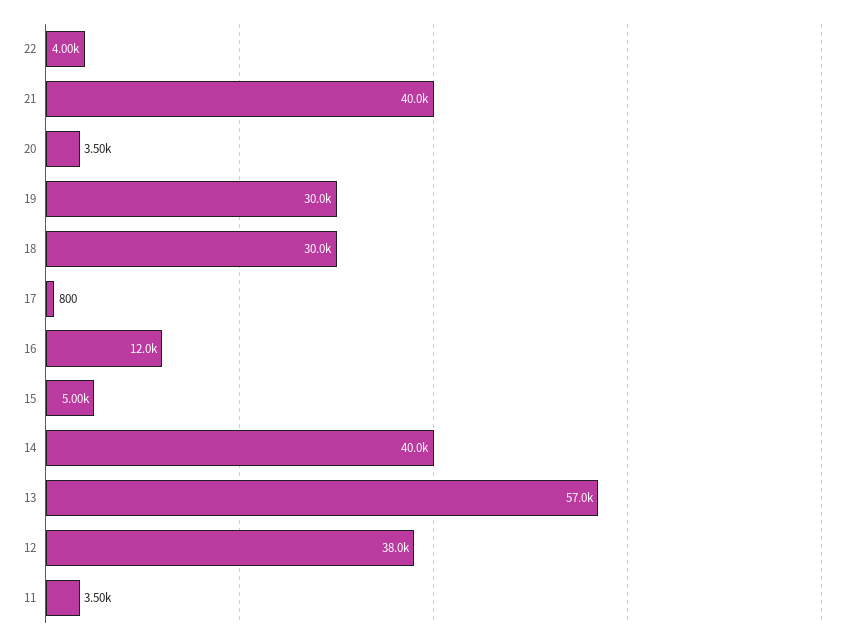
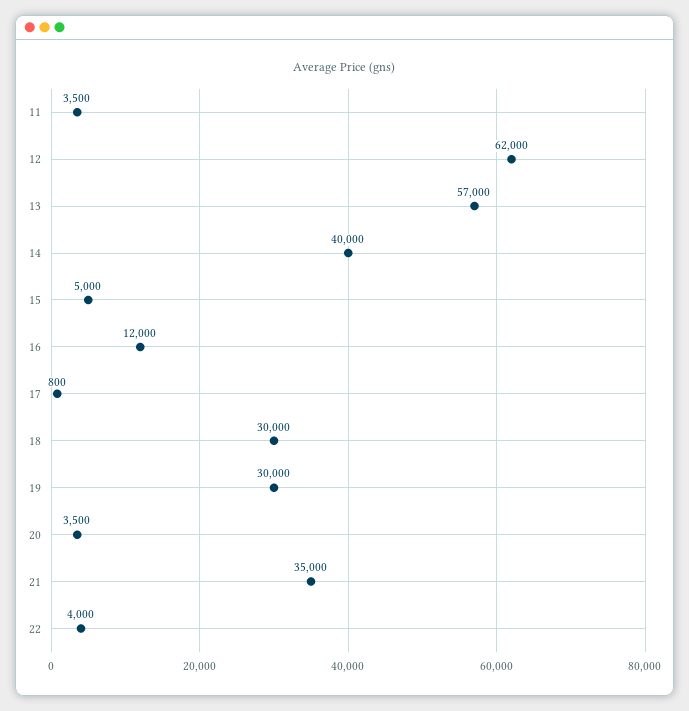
21: 40000 -> 35000
12: 38000 -> 62000

